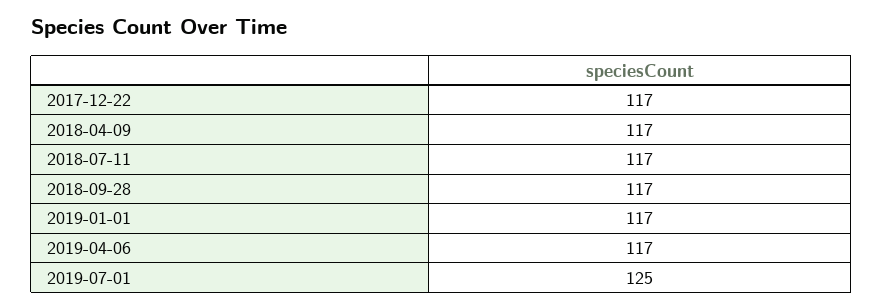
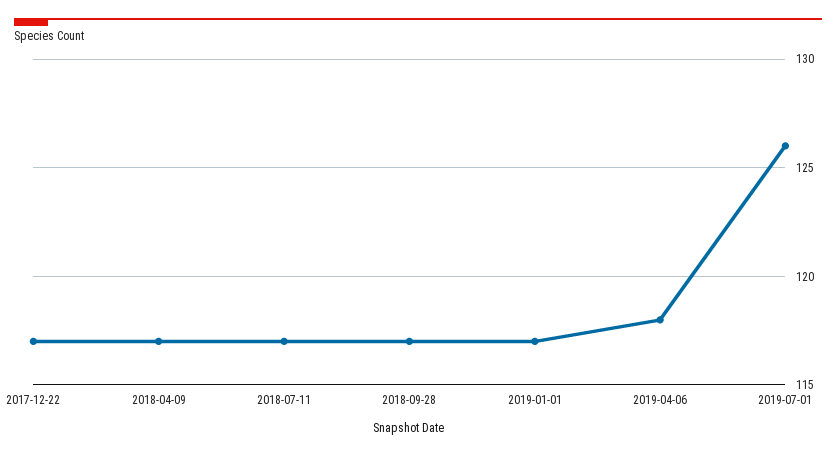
2019-04-06: 117 -> 118
2019-07-01: 125 -> 126

